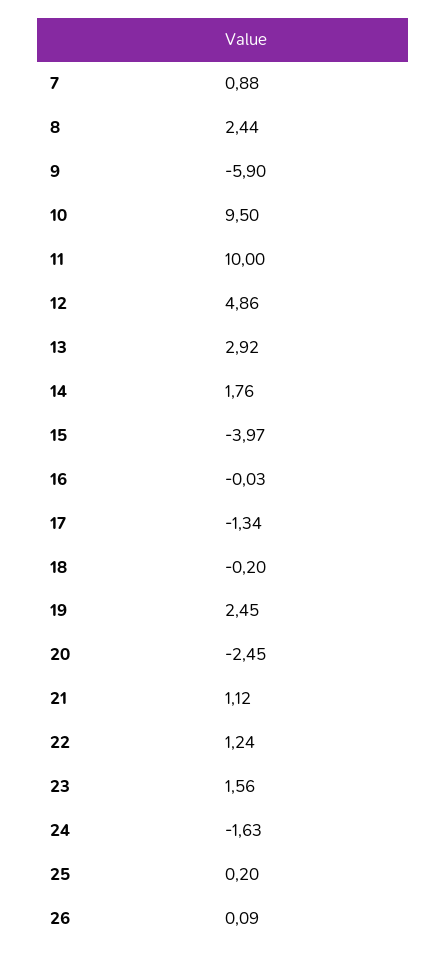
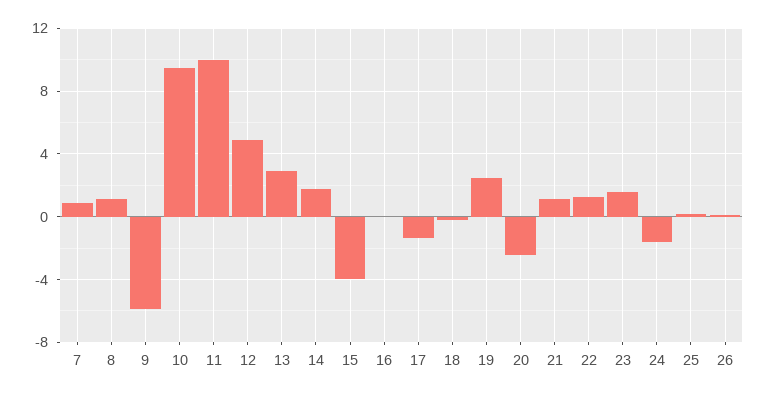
8: 2.44 -> 1

